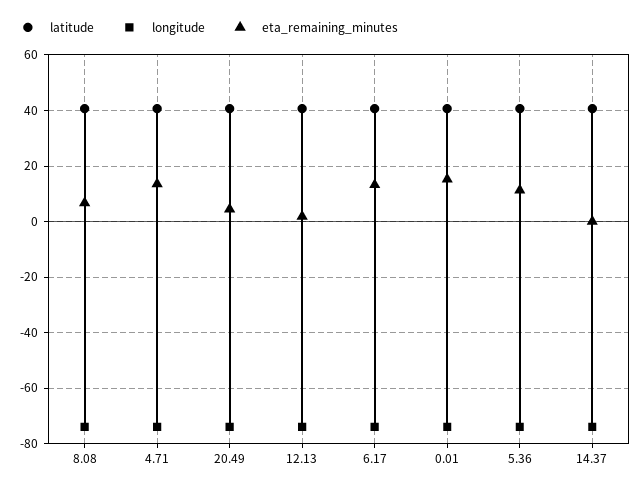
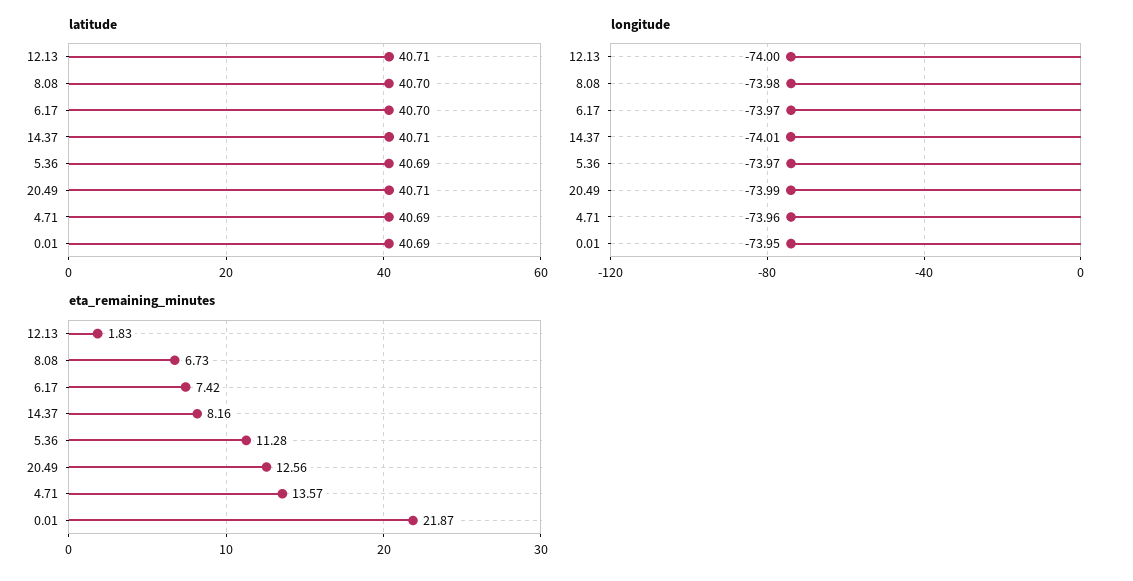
eta_remaining_minutes, 20.49: 5 -> 12.56
eta_remaining_minutes, 6.17: 12.5 -> 7.42
eta_remaining_minutes, 0.01: 15 -> 21.87
eta_remaining_minutes, 14.37: 0 -> 8.16

